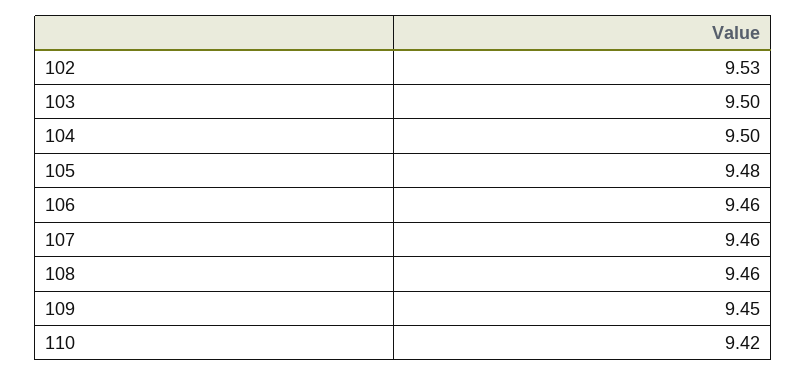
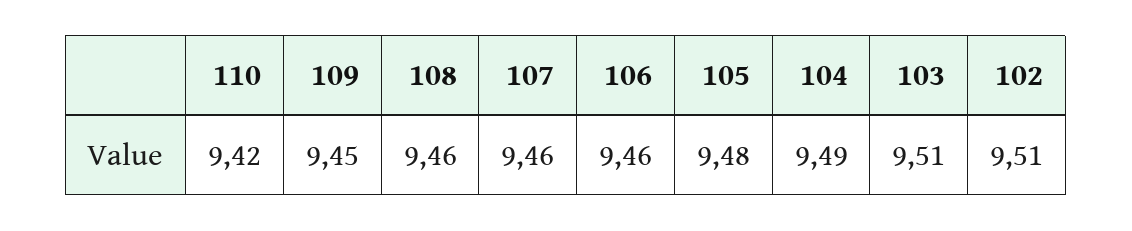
102: 9.53 -> 9.51
103: 9.5 -> 9.51
104: 9.5 -> 9.49

